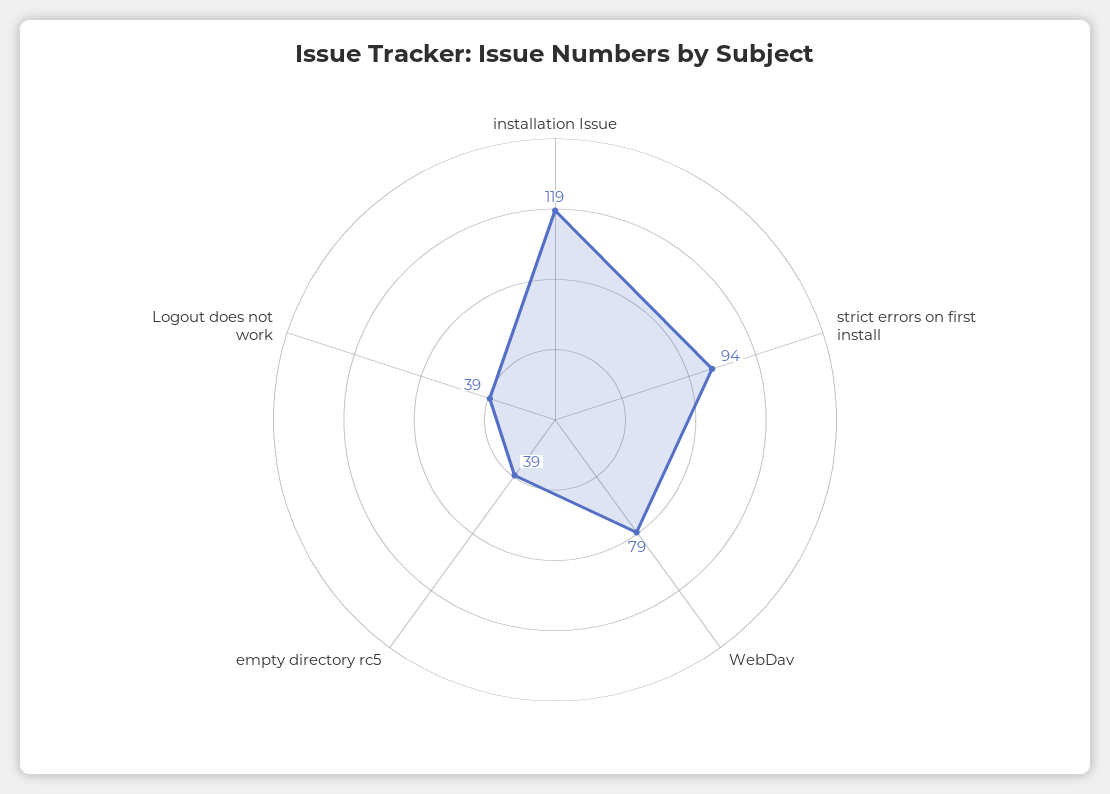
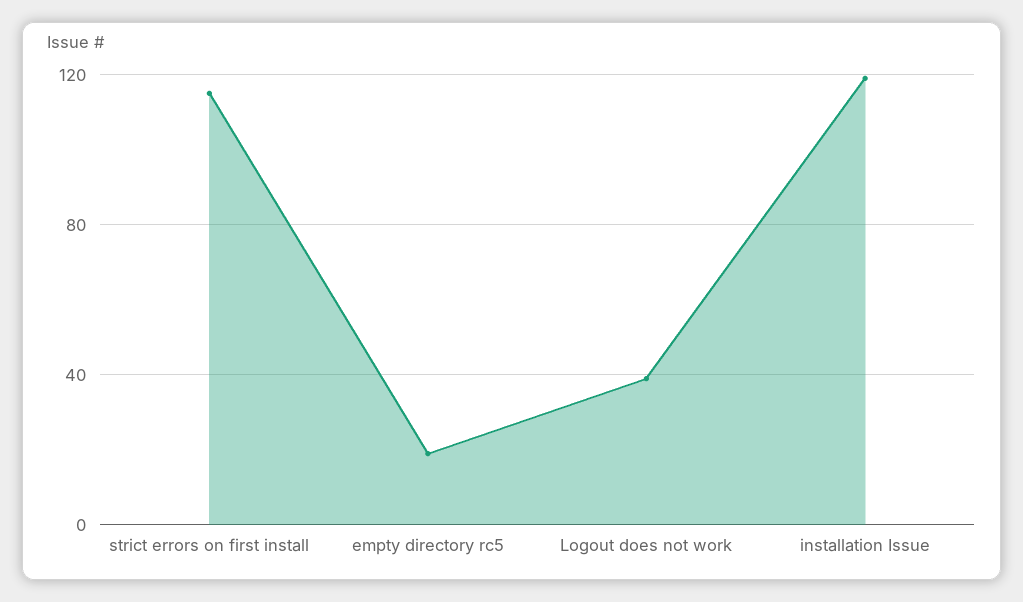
strict errors on first install: 94 -> 115
WebDav: 79 -> none
empty directory rc5: 39 -> 20

